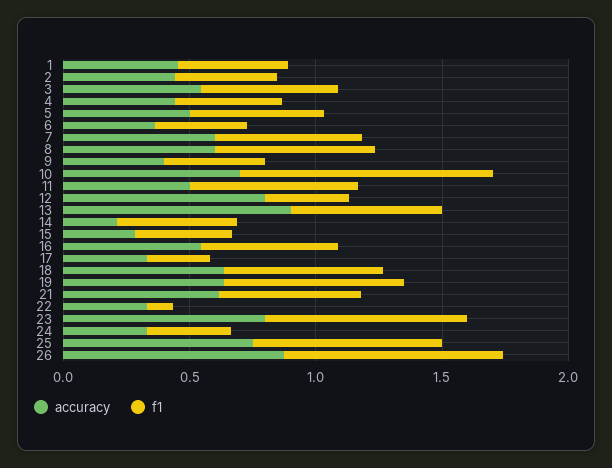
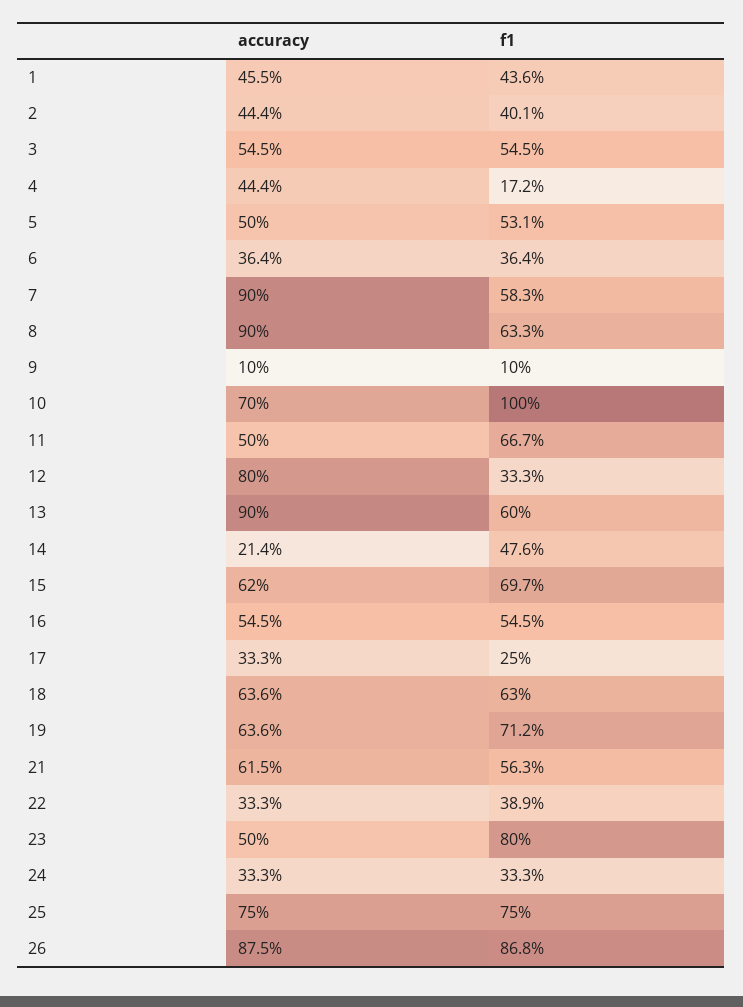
f1, 4: 0.4 -> 0.172
accuracy, 7: 0.6 -> 0.9
accuracy, 8: 0.6 -> 0.9
accuracy, 9: 0.4 -> 0.1
f1, 9: 0.4 -> 0.1
accuracy, 15: 0.3 -> 0.62
f1, 15: 0.4 -> 0.697
f1, 22: 0.1 -> 0.389
accuracy, 23: 0.8 -> 0.5

